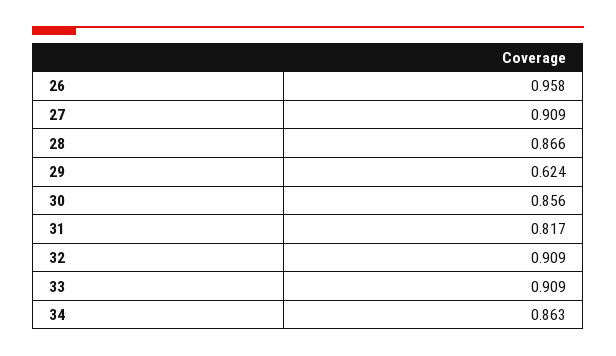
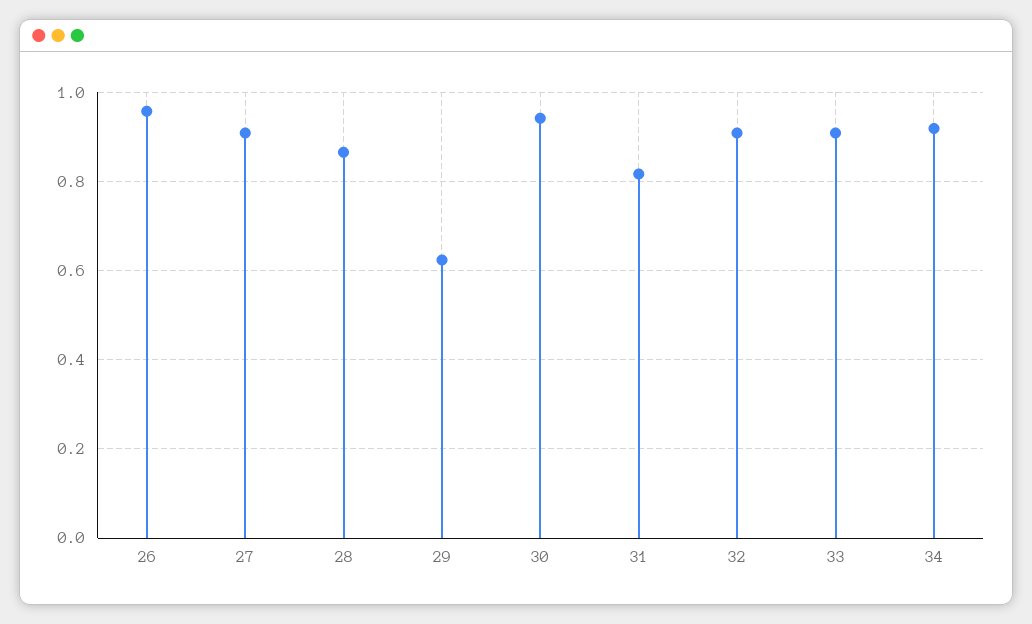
30: 0.856 -> 0.94
34: 0.863 -> 0.92

